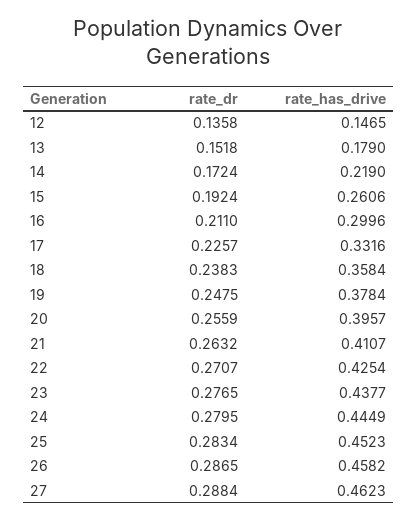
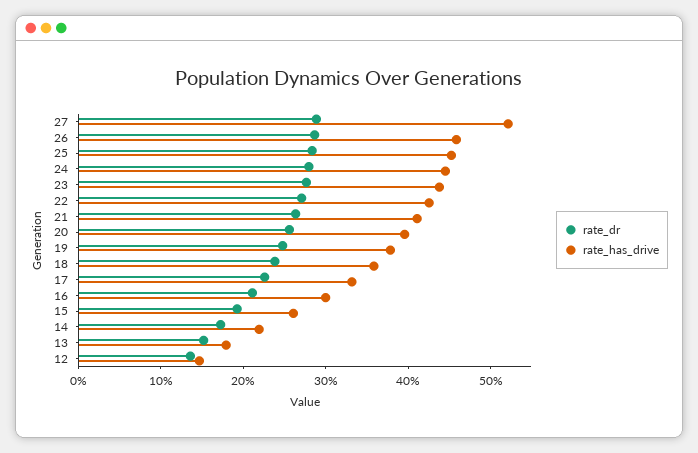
rate_has_drive, 27: 0.4623 -> 0.52

